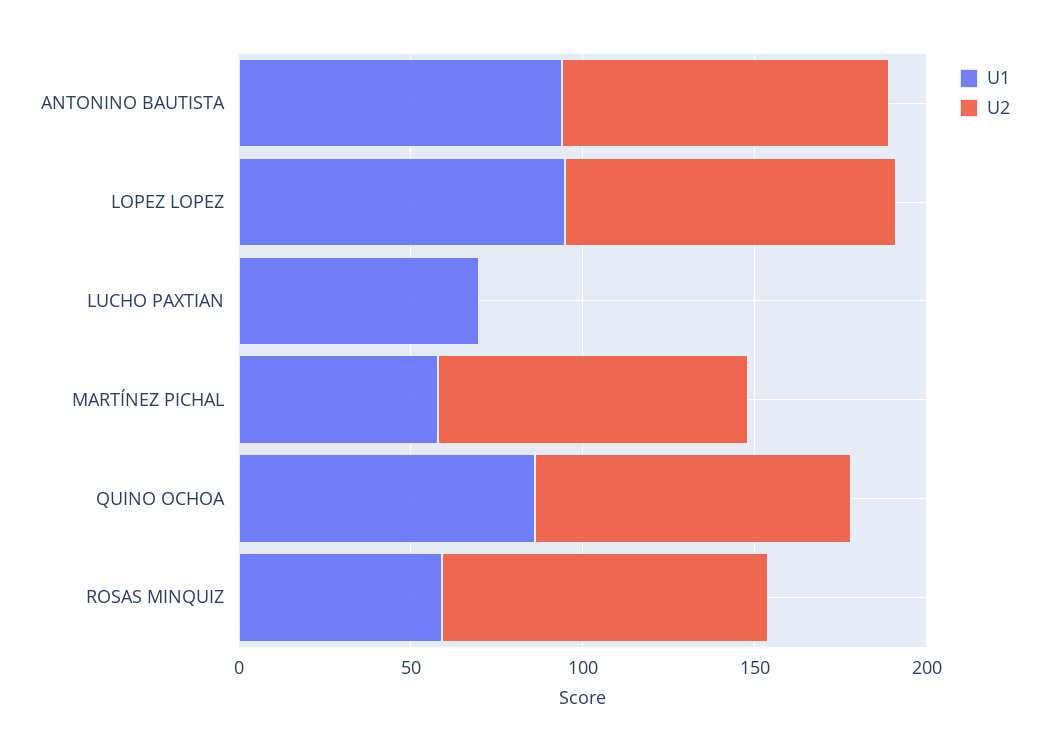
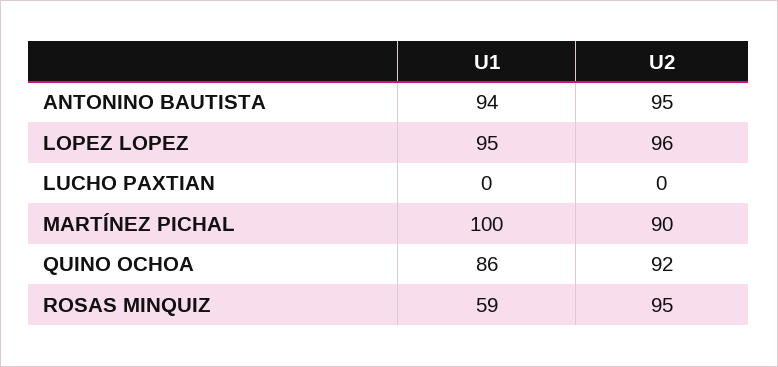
U1, LUCHO PAXTIAN: 70 -> 0
U1, MARTÍNEZ PICHAL: 60 -> 100

